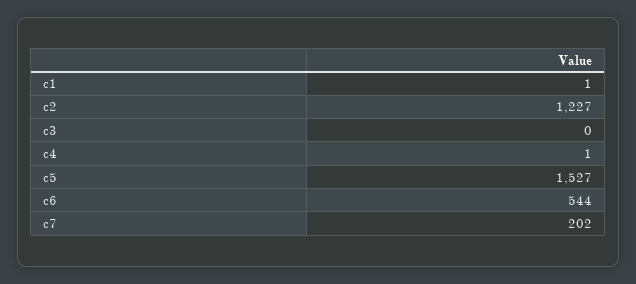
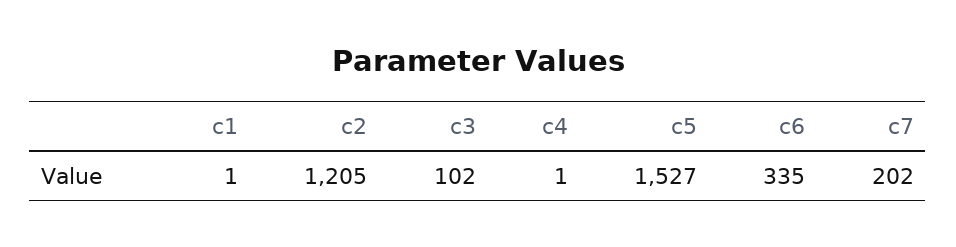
c2: 1227 -> 1205
c3: 0 -> 102
c6: 544 -> 335

